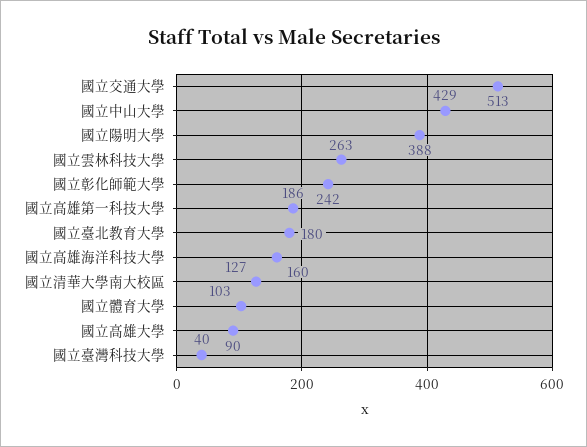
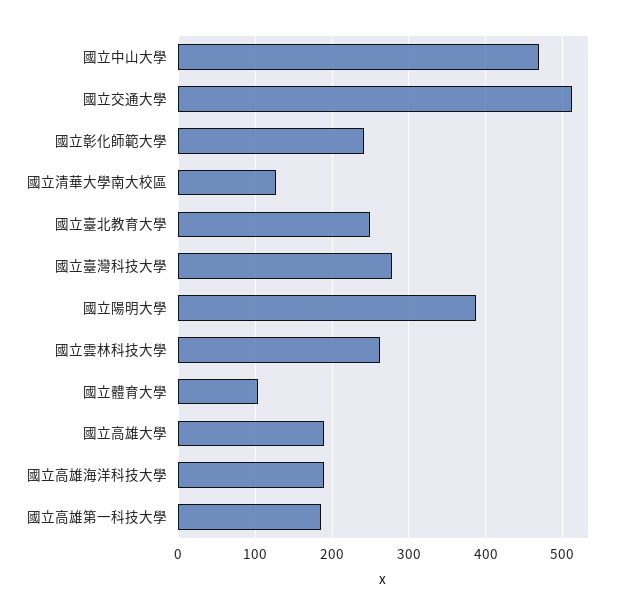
國立中山大學: 429 -> 470
國立臺北教育大學: 180 -> 250
國立高雄海洋科技大學: 160 -> 190
國立高雄大學: 90 -> 190
國立臺灣科技大學: 40 -> 280

